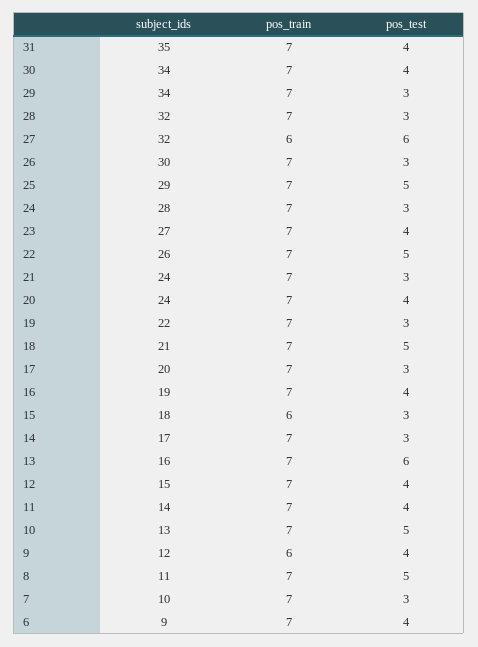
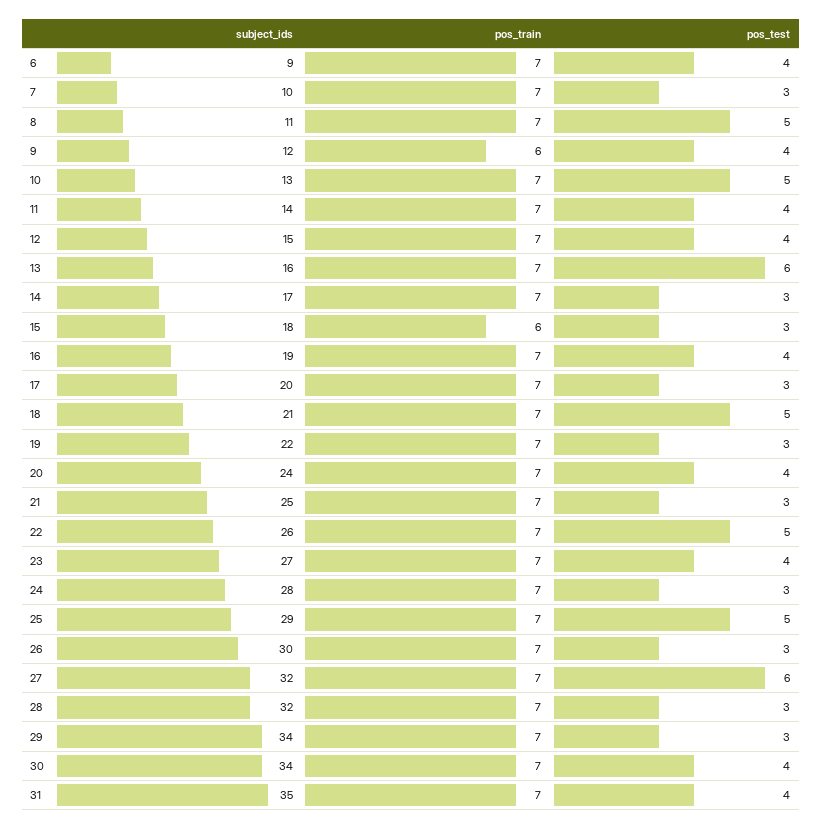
pos_train, 27: 6 -> 7
subject_ids, 21: 24 -> 25

